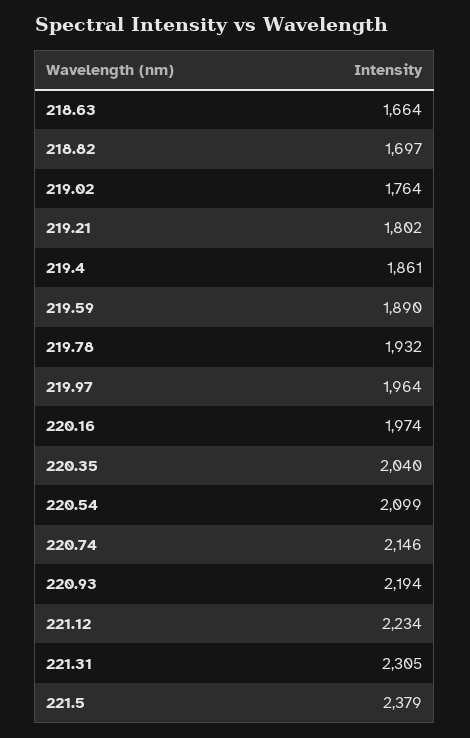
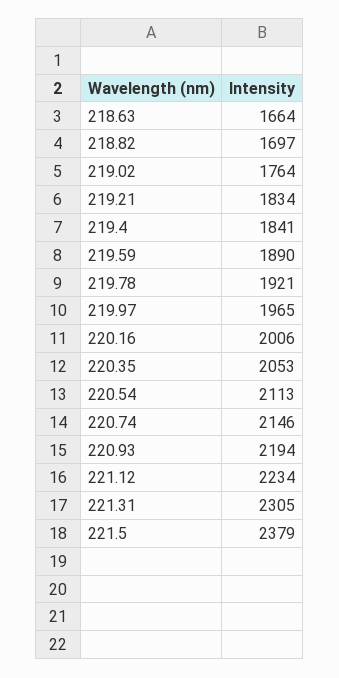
219.21: 1802 -> 1834
219.4: 1861 -> 1841
219.78: 1932 -> 1921
219.97: 1964 -> 1965
220.16: 1974 -> 2006
220.35: 2040 -> 2053
220.54: 2099 -> 2113

